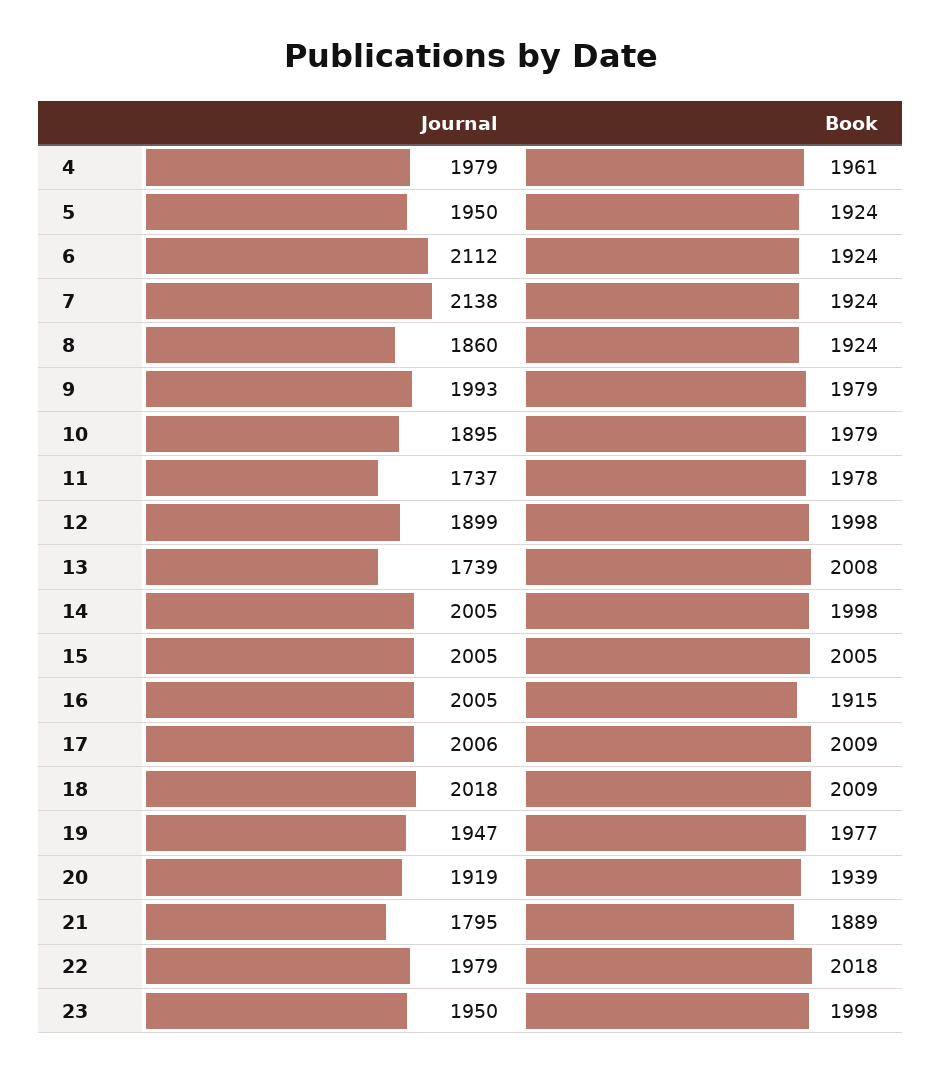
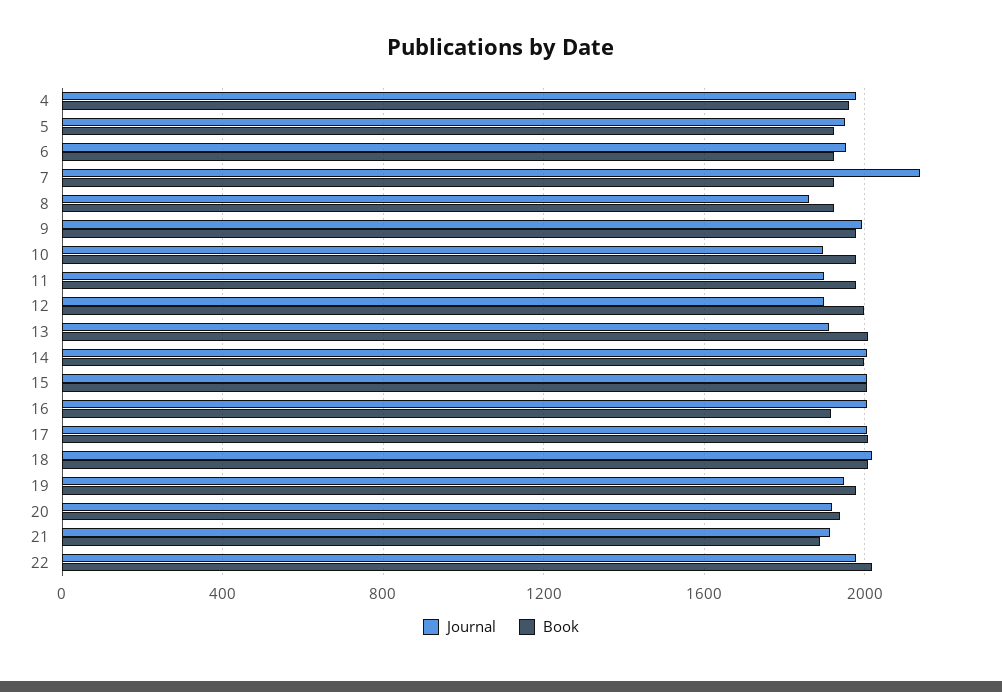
Journal, 6: 2112 -> 1950
Journal, 11: 1737 -> 1900
Journal, 13: 1739 -> 1900
Journal, 21: 1795 -> 1900
Journal, 23: 1950 -> none
Book, 23: 1998 -> none

